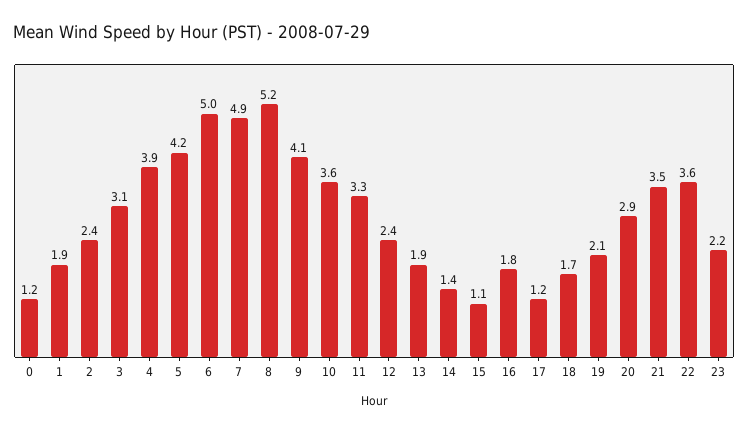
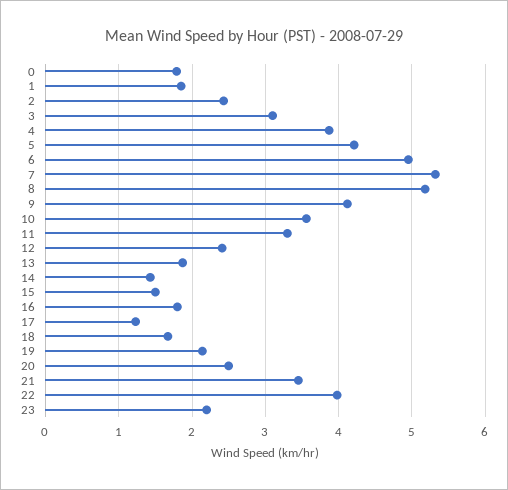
0: 1.2 -> 1.8
7: 4.9 -> 5.3
15: 1.1 -> 1.5
20: 2.9 -> 2.5
22: 3.6 -> 4

